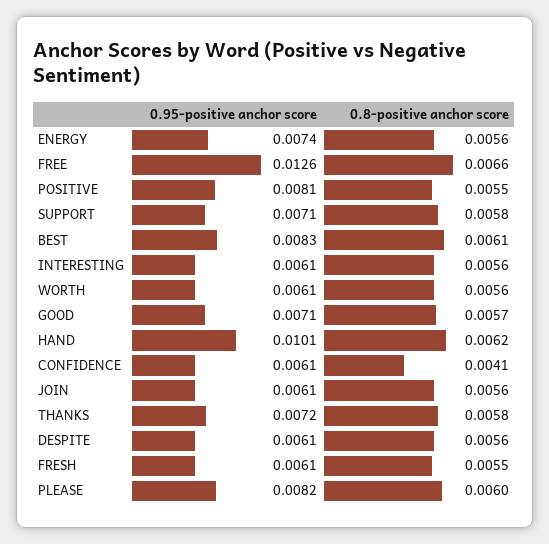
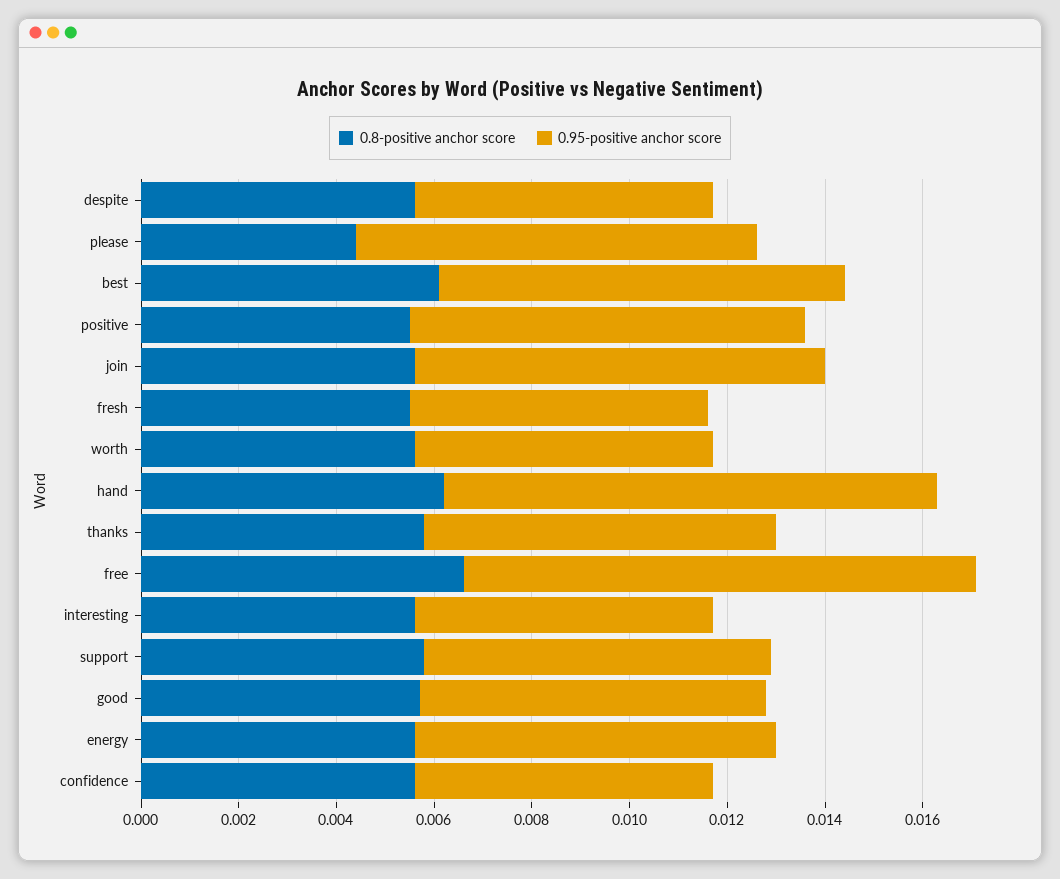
0.95-positive anchor score, FREE: 0.0126 -> 0.0105
0.8-positive anchor score, CONFIDENCE: 0.0041 -> 0.0055
0.95-positive anchor score, JOIN: 0.0061 -> 0.0085
0.8-positive anchor score, PLEASE: 0.006 -> 0.0045

